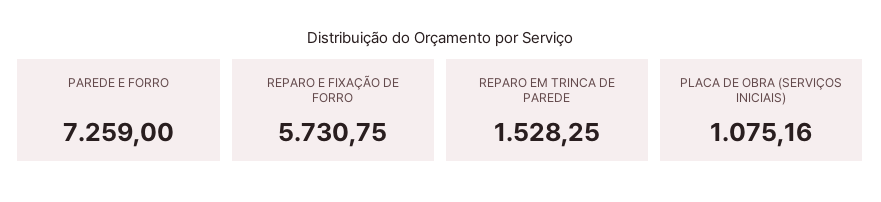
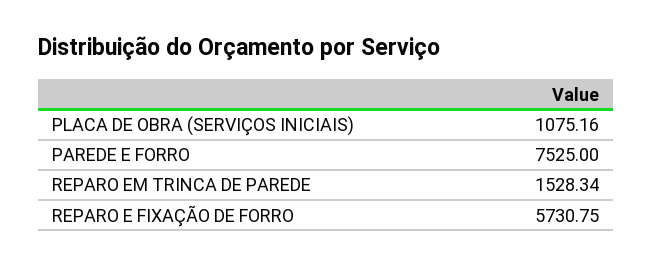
PAREDE E FORRO: 7259 -> 7525
REPARO EM TRINCA DE PAREDE: 1528.25 -> 1528.34

